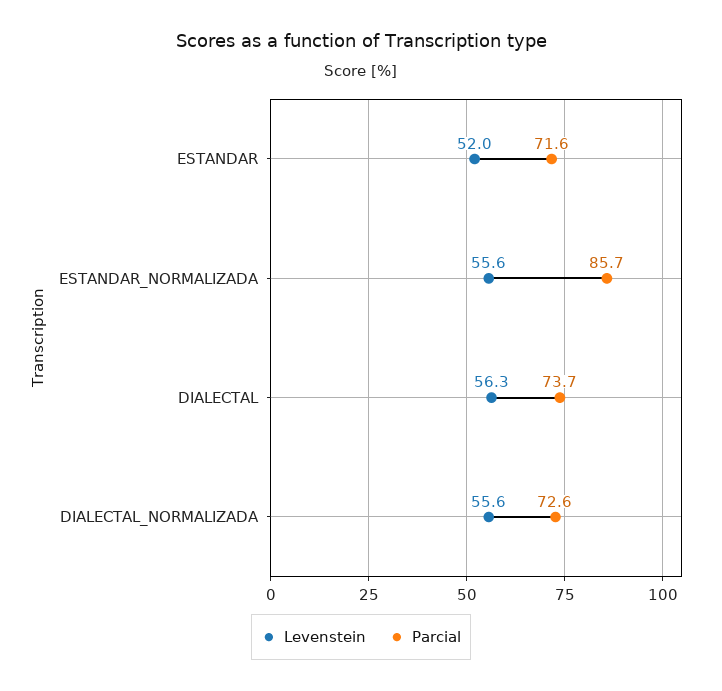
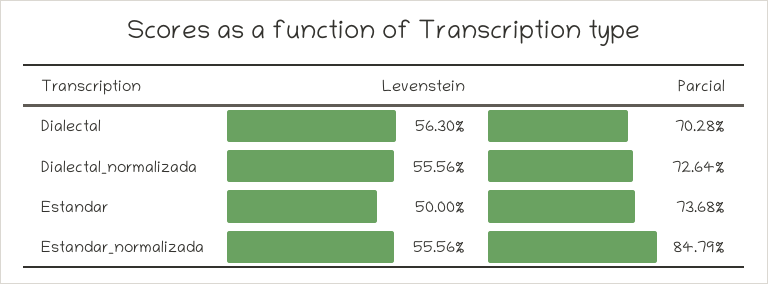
Levenstein, ESTANDAR: 52 -> 50
Parcial, ESTANDAR: 71.6 -> 73.68
Parcial, ESTANDAR_NORMALIZADA: 85.7 -> 84.79
Parcial, DIALECTAL: 73.7 -> 70.28

